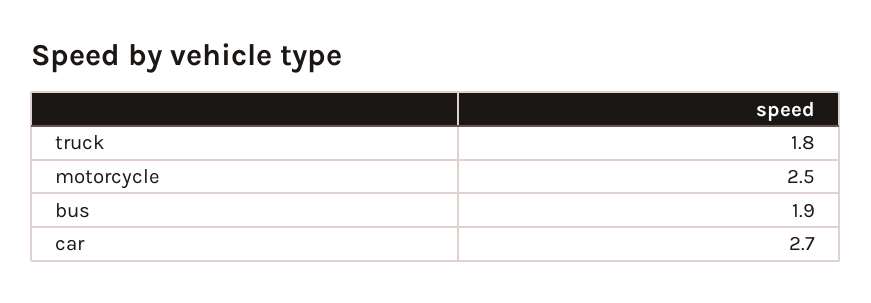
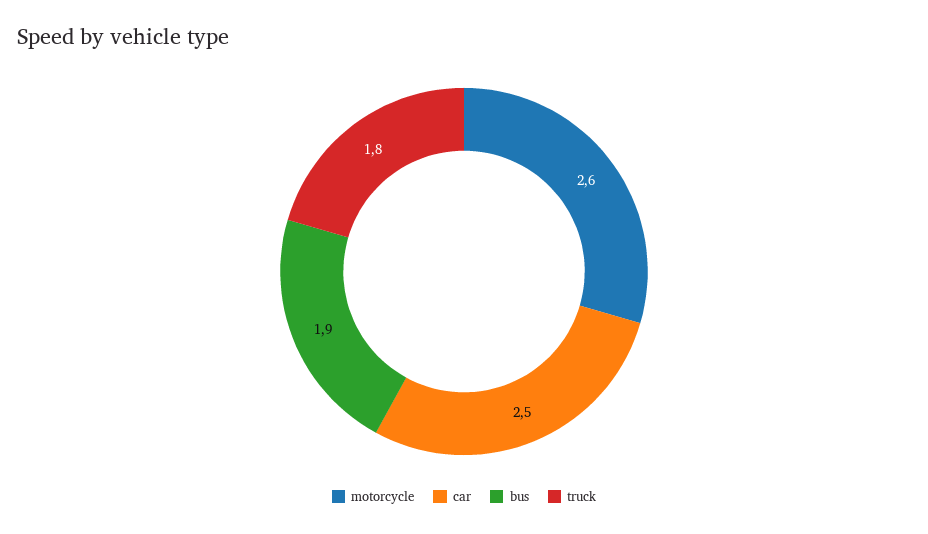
motorcycle: 2.5 -> 2.6
car: 2.7 -> 2.5

